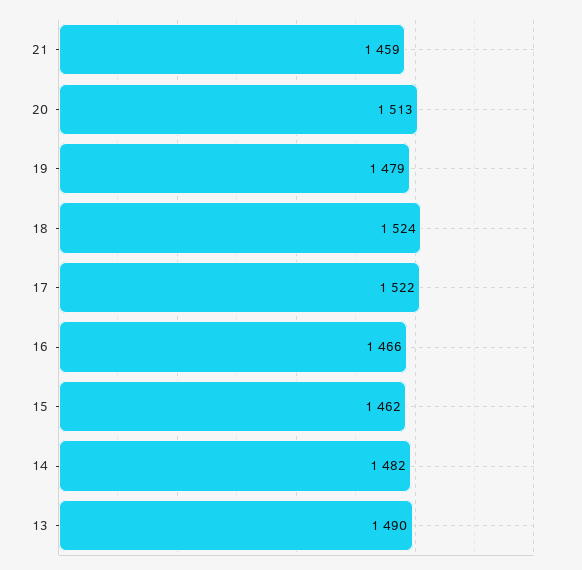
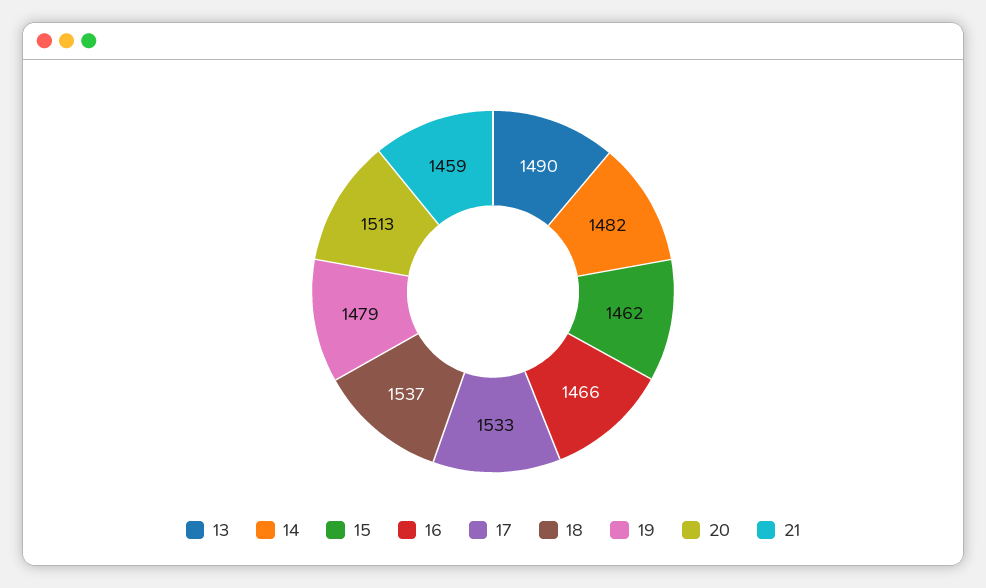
18: 1524 -> 1537
17: 1522 -> 1533

